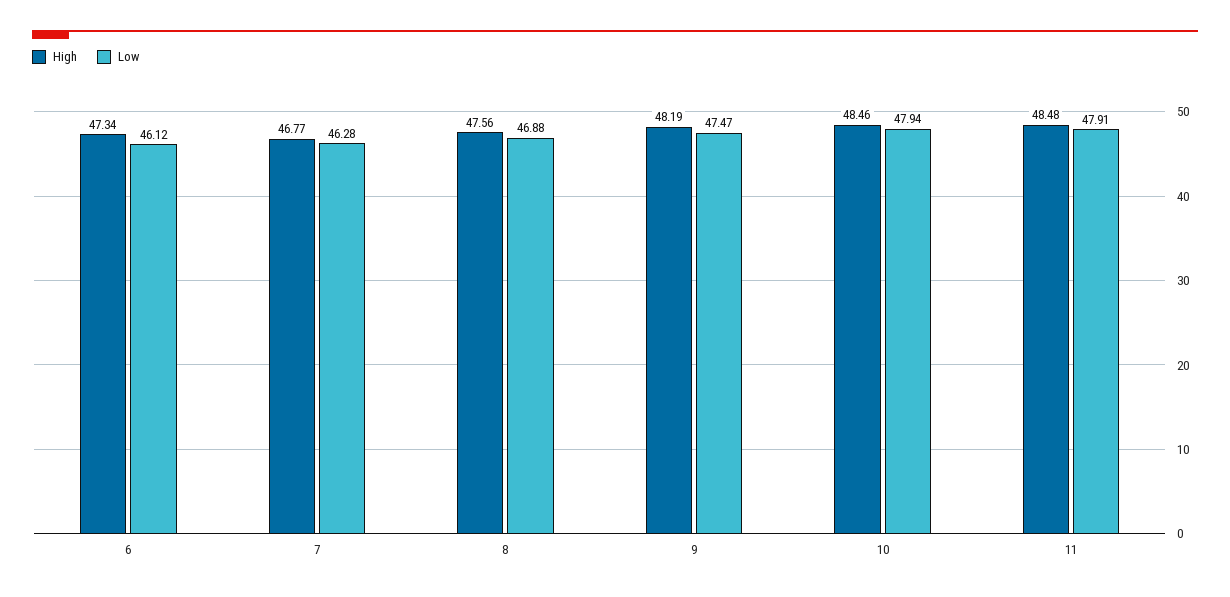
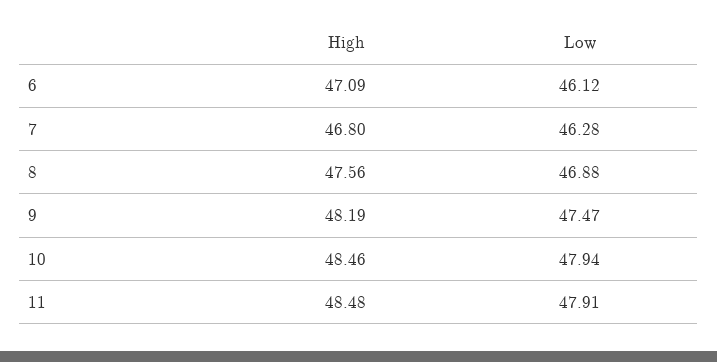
High, 6: 47.34 -> 47.09
High, 7: 46.77 -> 46.8

